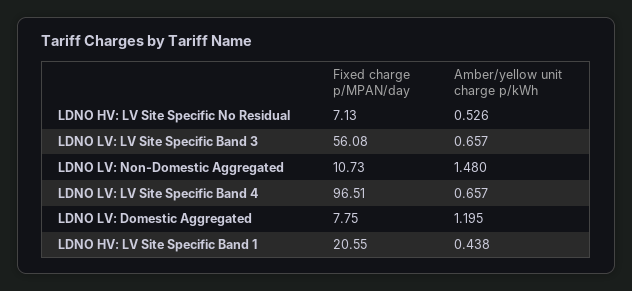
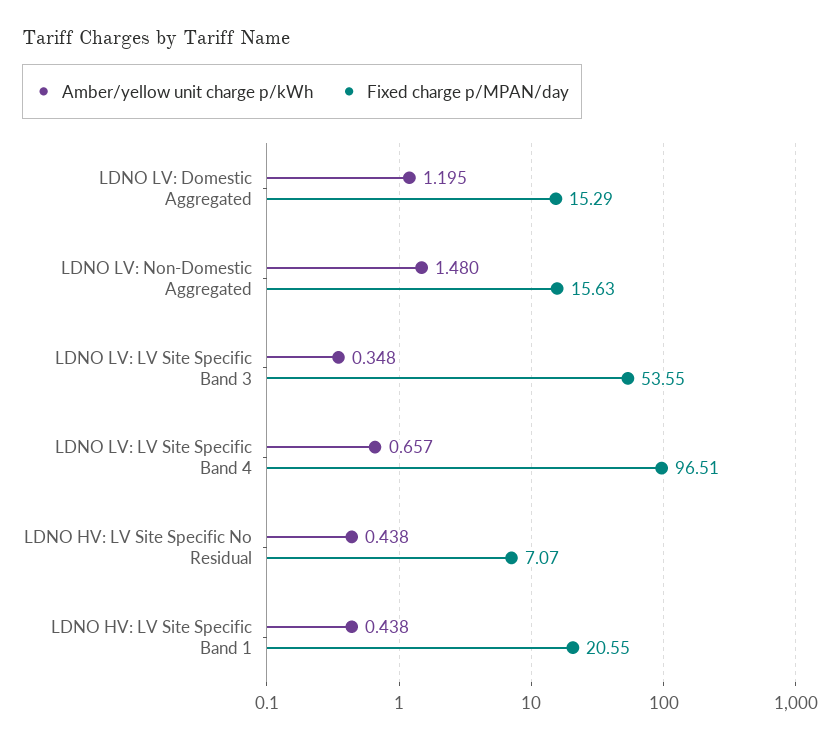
Fixed charge p/MPAN/day, LDNO HV: LV Site Specific No Residual: 7.13 -> 7.07
Amber/yellow unit charge p/kWh, LDNO HV: LV Site Specific No Residual: 0.526 -> 0.438
Fixed charge p/MPAN/day, LDNO LV: LV Site Specific Band 3: 56.08 -> 53.55
Amber/yellow unit charge p/kWh, LDNO LV: LV Site Specific Band 3: 0.657 -> 0.348
Fixed charge p/MPAN/day, LDNO LV: Non-Domestic Aggregated: 10.73 -> 15.63
Fixed charge p/MPAN/day, LDNO LV: Domestic Aggregated: 7.75 -> 15.29

